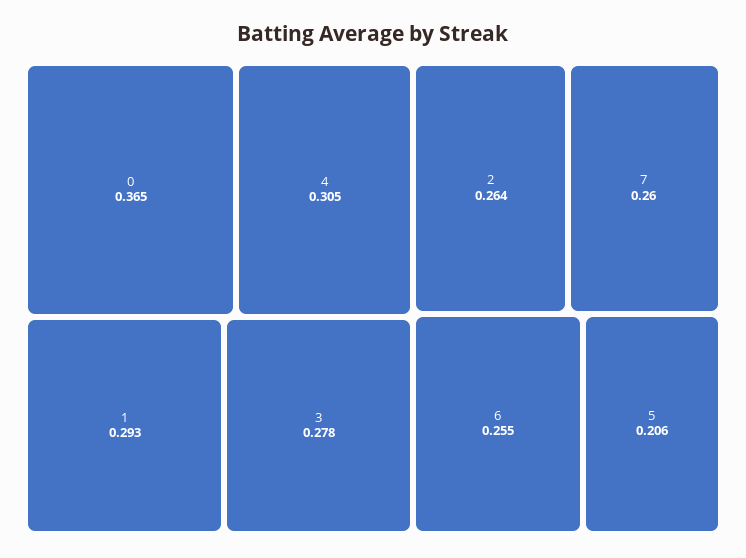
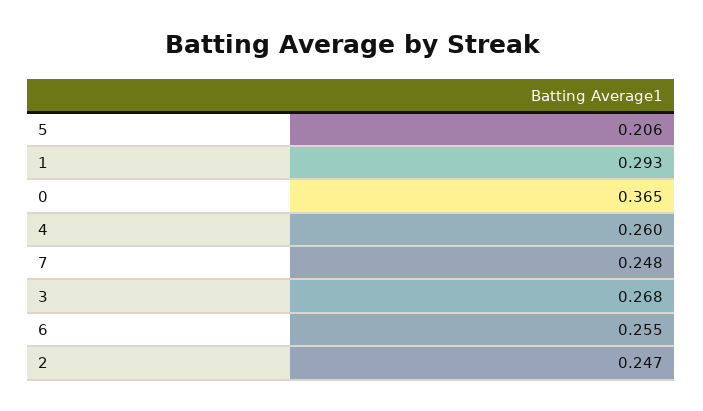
4: 0.305 -> 0.26
3: 0.278 -> 0.268
2: 0.264 -> 0.247
7: 0.26 -> 0.248

